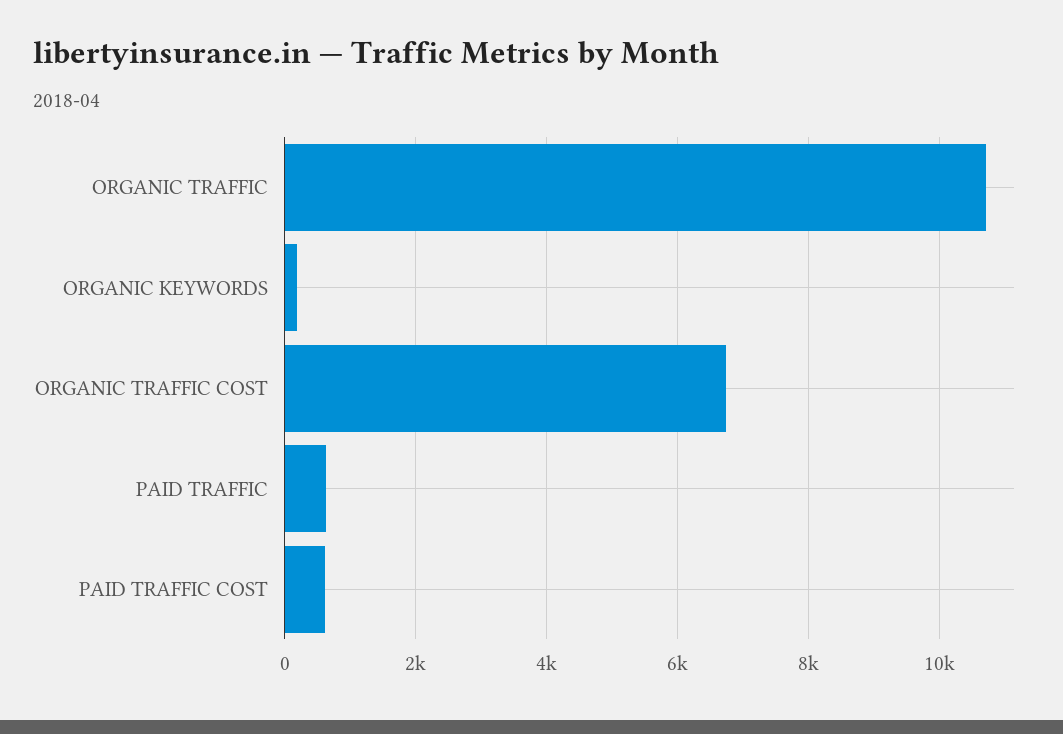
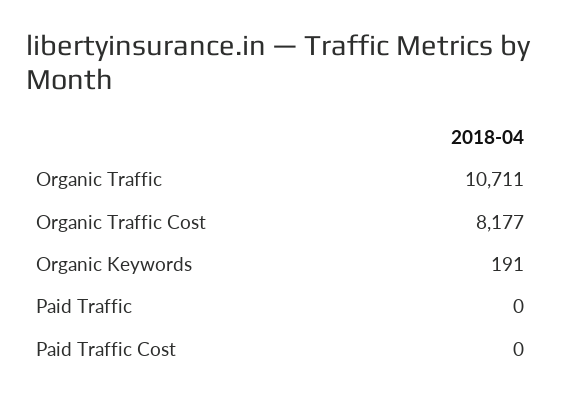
ORGANIC TRAFFIC COST: 6800 -> 8177
PAID TRAFFIC: 600 -> 0
PAID TRAFFIC COST: 600 -> 0

